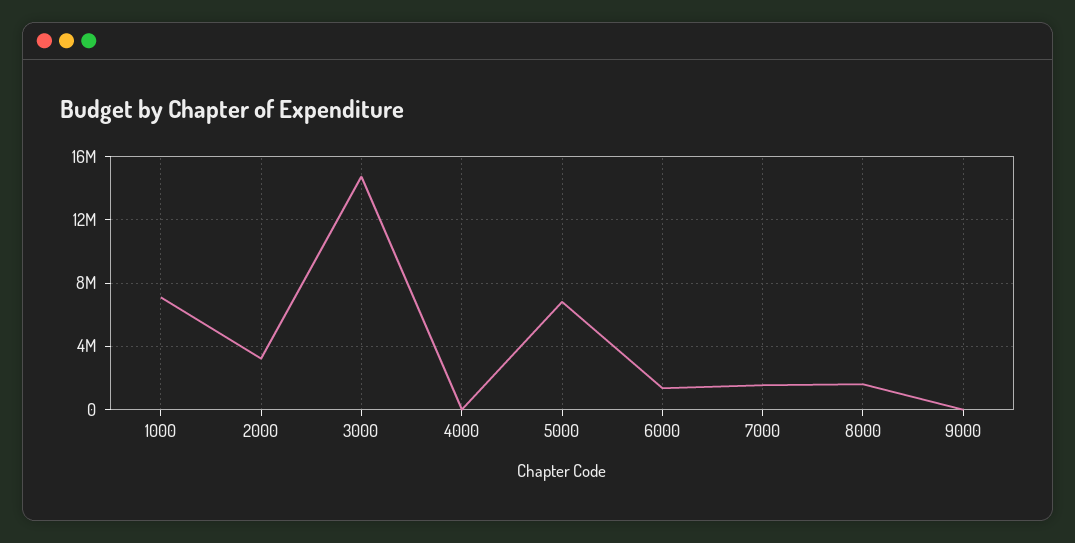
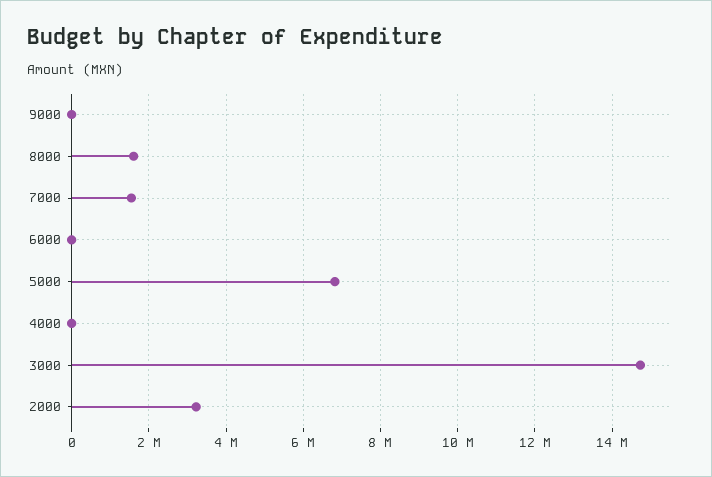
1000: 7000000 -> none
6000: 1500000 -> 0

